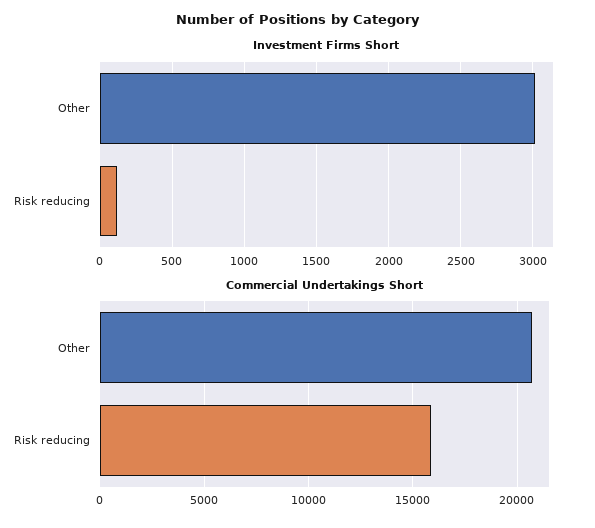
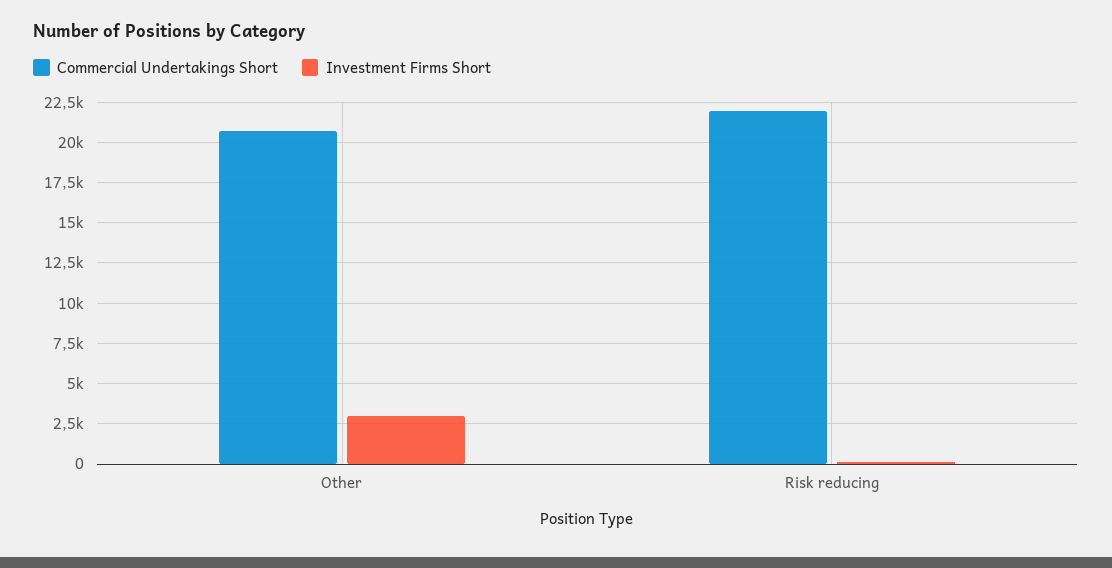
Commercial Undertakings Short, Risk reducing: 16000 -> 22000

